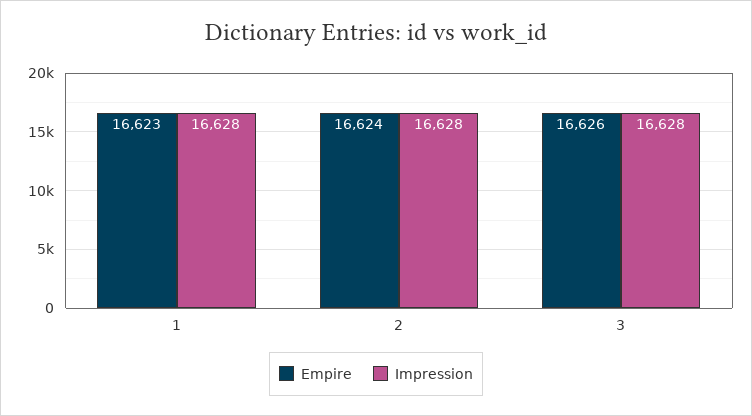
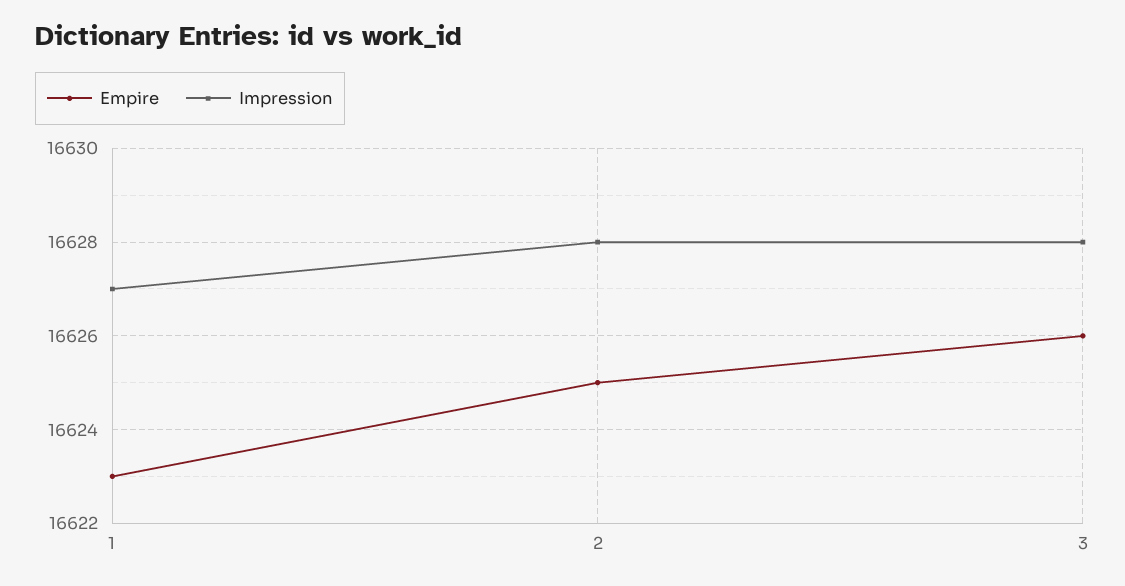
Impression, 1: 16628 -> 16627
Empire, 2: 16624 -> 16625

